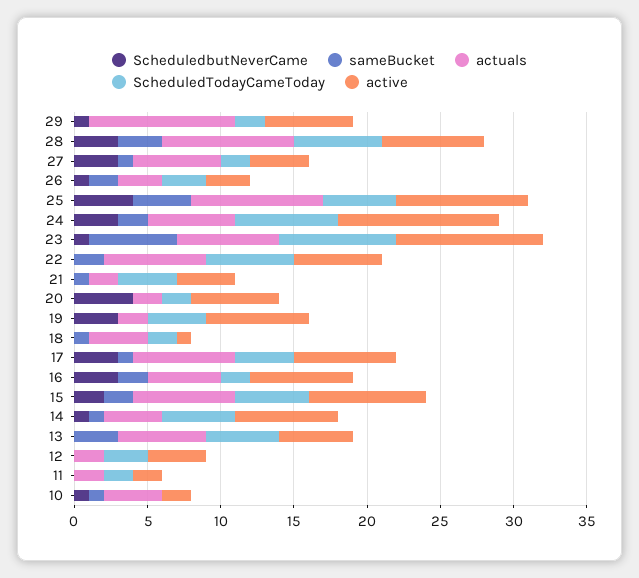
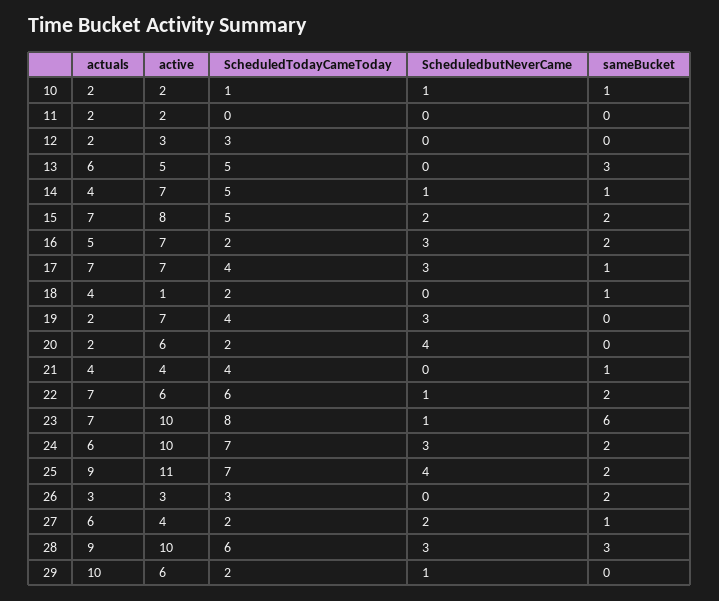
active, 28: 7 -> 10
ScheduledbutNeverCame, 27: 3 -> 2
ScheduledbutNeverCame, 26: 1 -> 0
sameBucket, 25: 4 -> 2
ScheduledTodayCameToday, 25: 5 -> 7
active, 25: 9 -> 11
active, 24: 11 -> 10
ScheduledbutNeverCame, 22: 0 -> 1
actuals, 21: 2 -> 4
active, 12: 4 -> 3
ScheduledTodayCameToday, 11: 2 -> 0
actuals, 10: 4 -> 2
ScheduledTodayCameToday, 10: 0 -> 1

